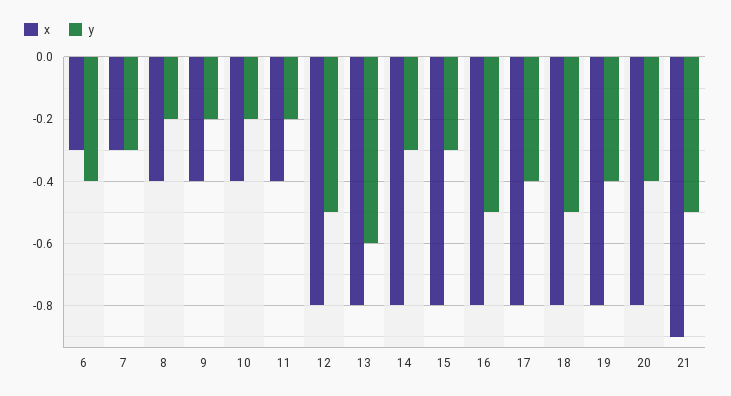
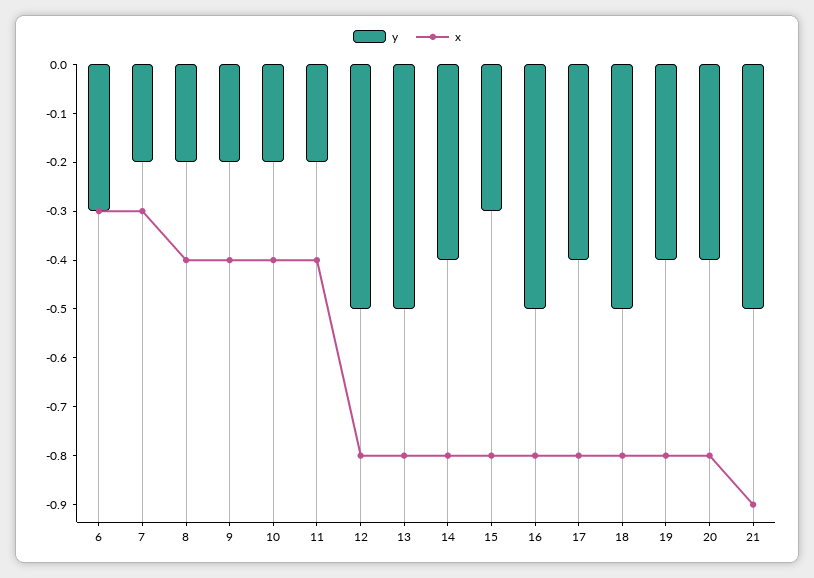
y, 6: -0.4 -> -0.3
y, 7: -0.3 -> -0.2
y, 13: -0.6 -> -0.5
y, 14: -0.3 -> -0.4

